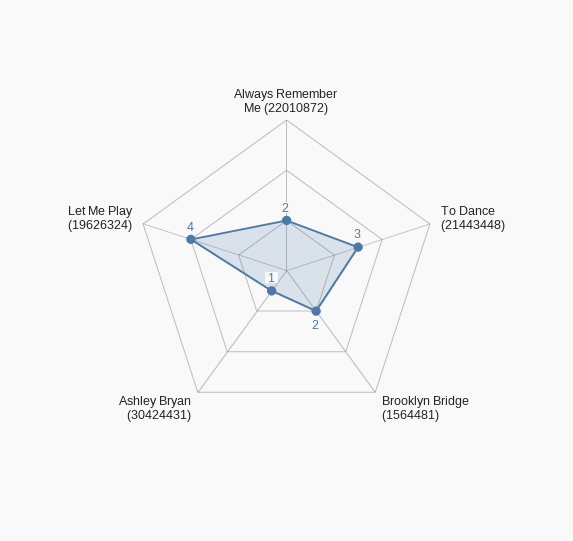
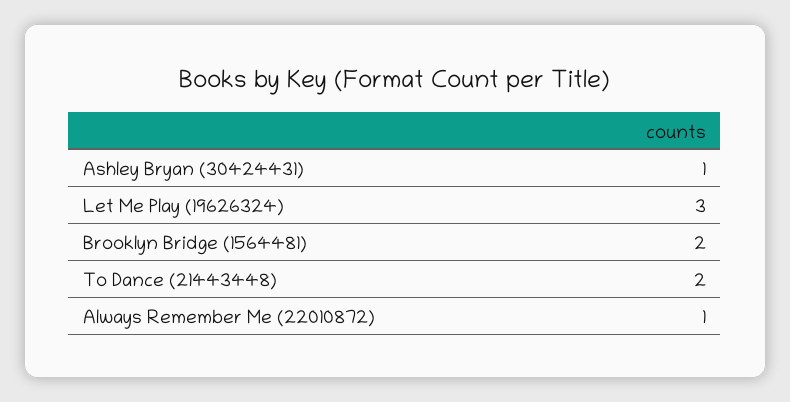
Always Remember Me (22010872): 2 -> 1
To Dance (21443448): 3 -> 2
Let Me Play (19626324): 4 -> 3

